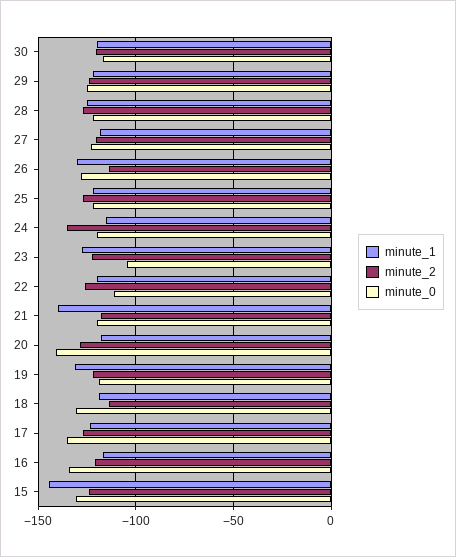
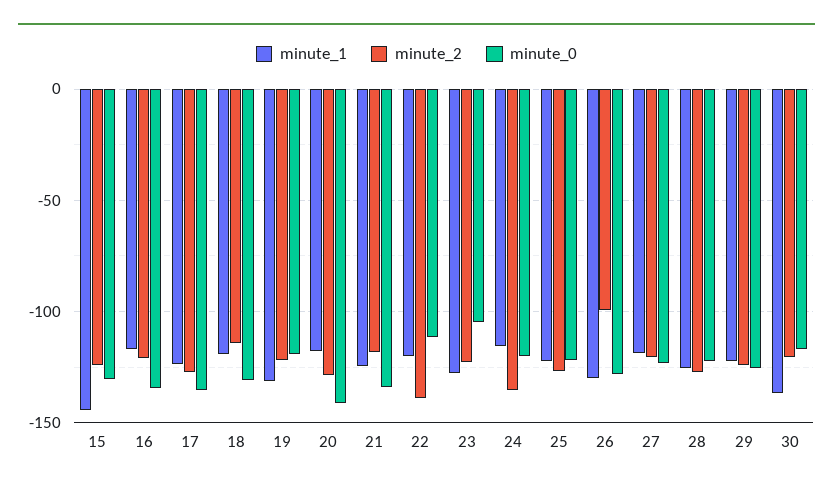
minute_1, 30: -120 -> -135
minute_2, 26: -115 -> -100
minute_2, 22: -125 -> -140
minute_1, 21: -140 -> -125
minute_0, 21: -120 -> -135

